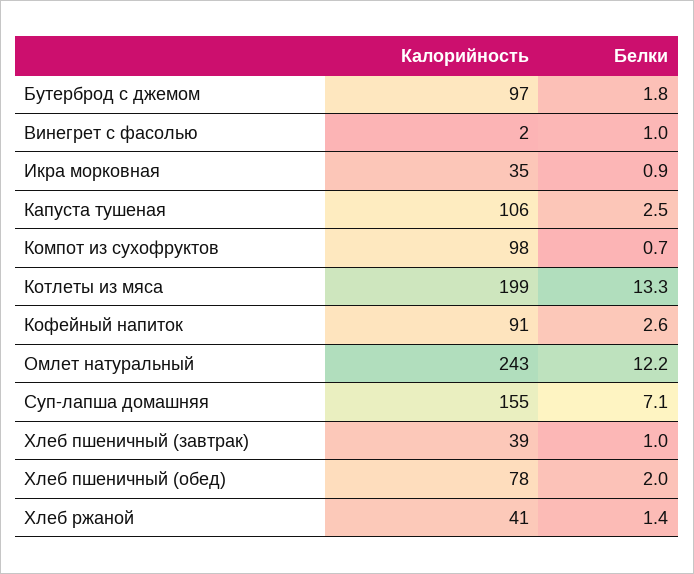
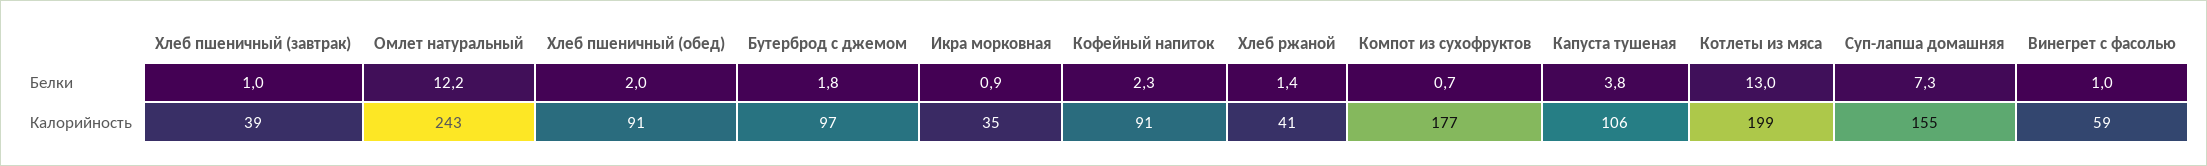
Калорийность, Винегрет с фасолью: 2 -> 59
Белки, Капуста тушеная: 2.5 -> 3.8
Калорийность, Компот из сухофруктов: 98 -> 177
Белки, Котлеты из мяса: 13.3 -> 13
Белки, Кофейный напиток: 2.6 -> 2.3
Белки, Суп-лапша домашняя: 7.1 -> 7.3
Калорийность, Хлеб пшеничный (обед): 78 -> 91

